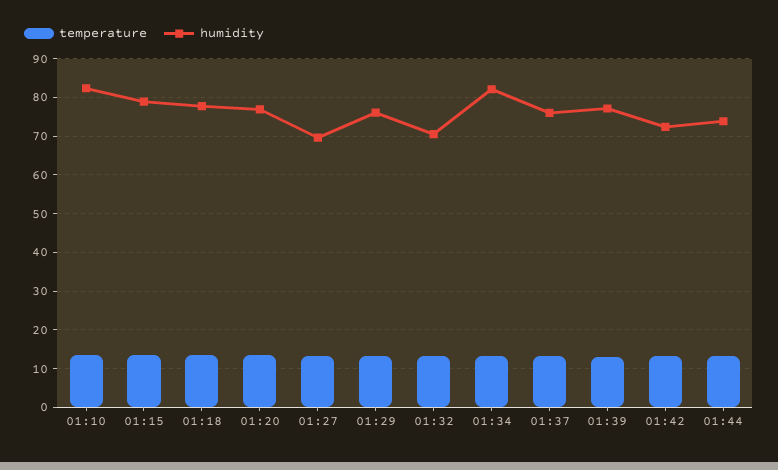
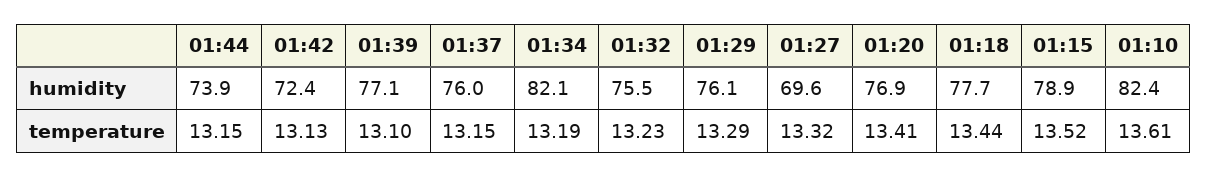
humidity, 01:32: 70 -> 75.5

